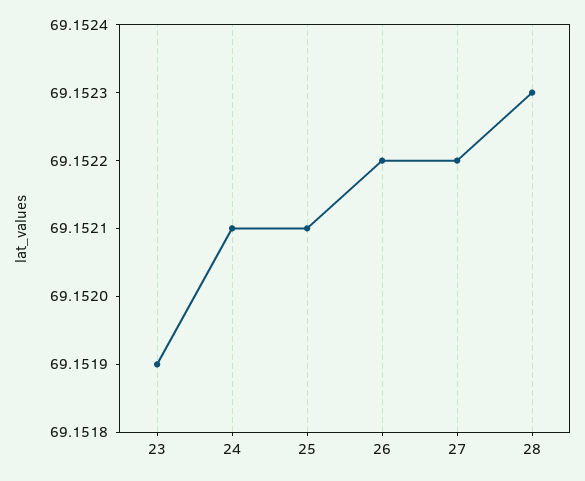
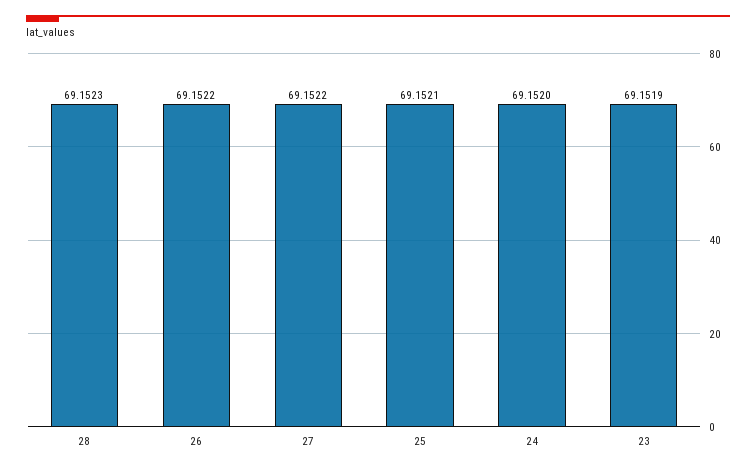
24: 69.1521 -> 69.152

